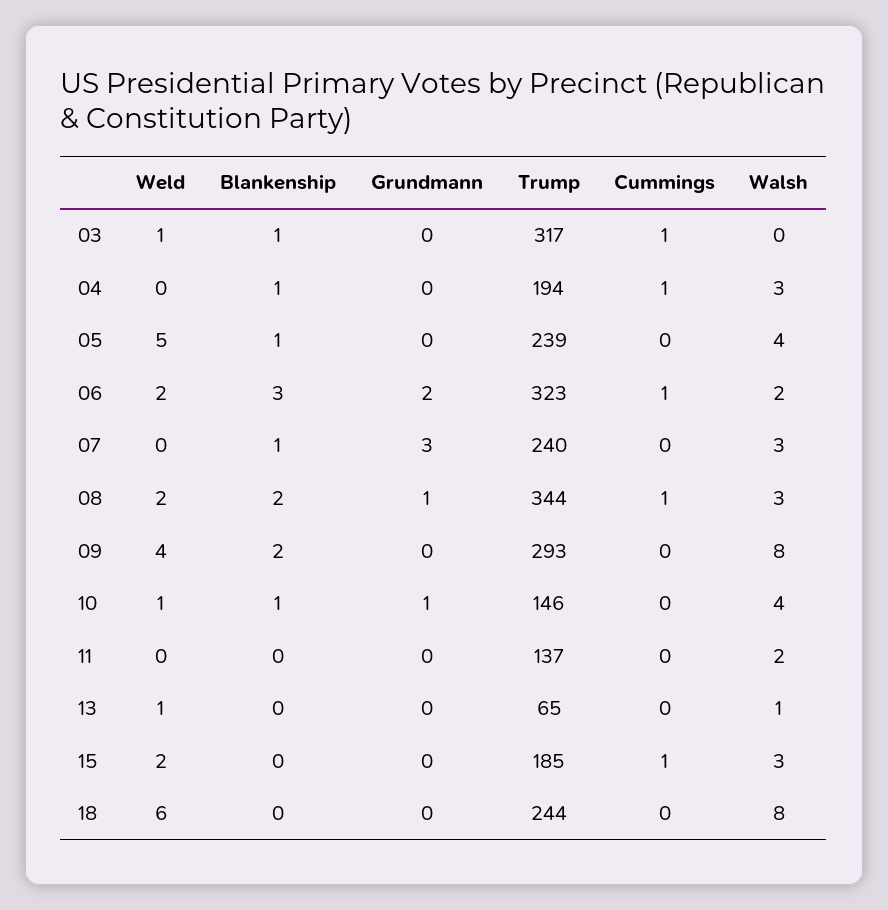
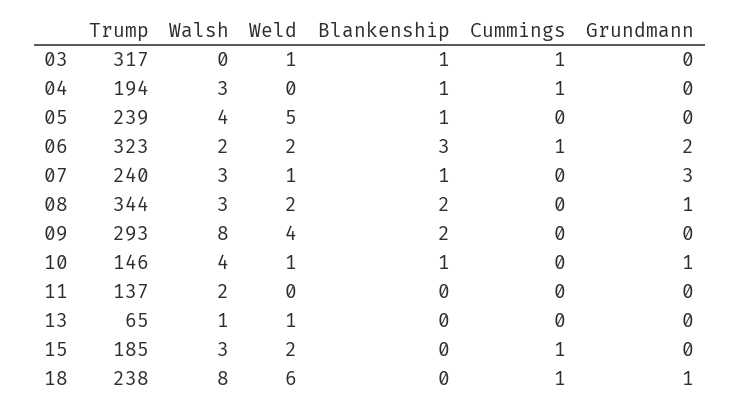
Weld, 07: 0 -> 1
Cummings, 08: 1 -> 0
Grundmann, 18: 0 -> 1
Trump, 18: 244 -> 238
Cummings, 18: 0 -> 1

